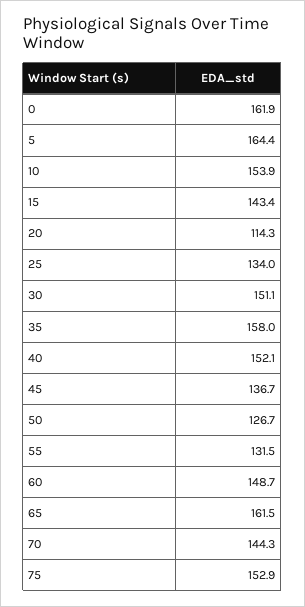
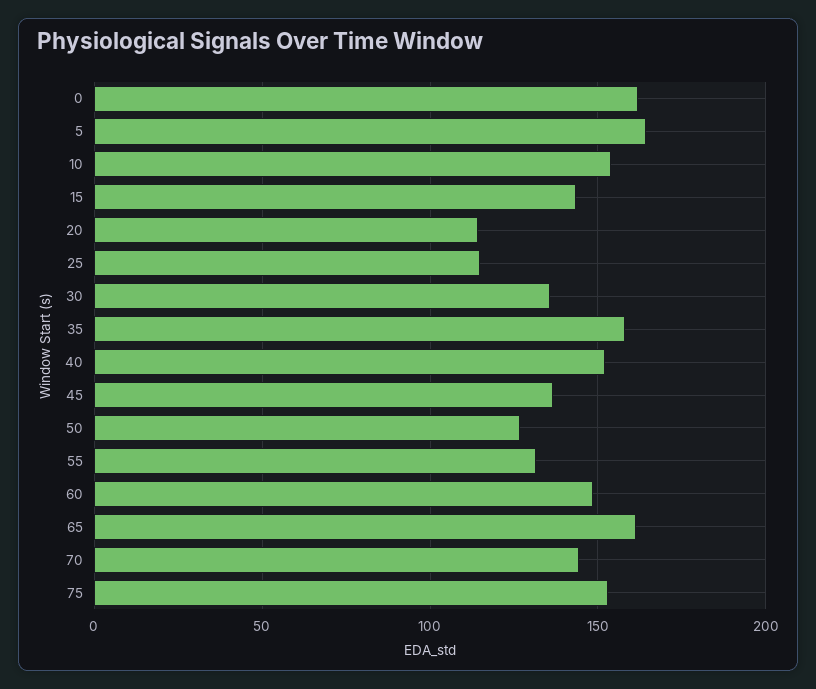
25: 134 -> 115
30: 151.1 -> 135

